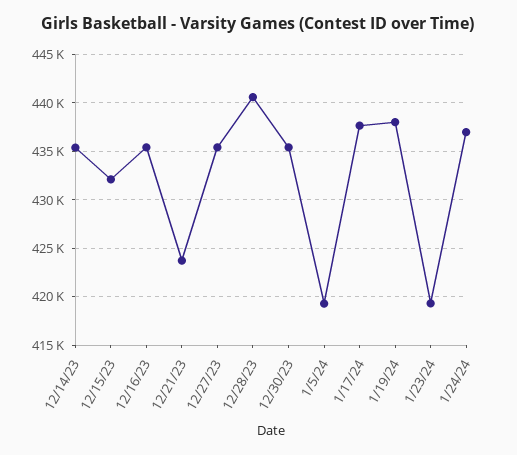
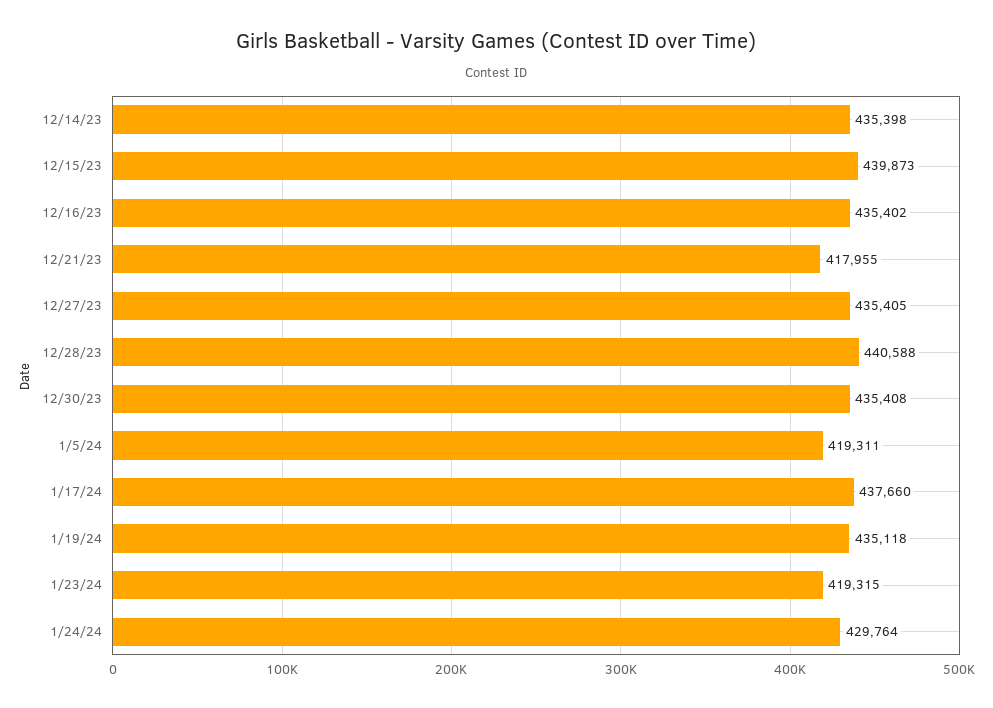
12/15/23: 432000 -> 439873
12/21/23: 424000 -> 417955
1/19/24: 438000 -> 435118
1/24/24: 437000 -> 429764

